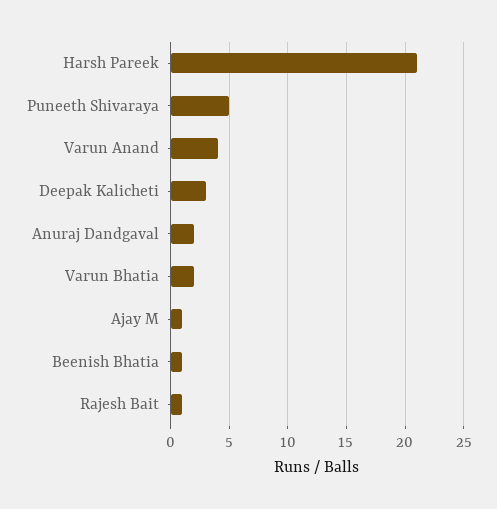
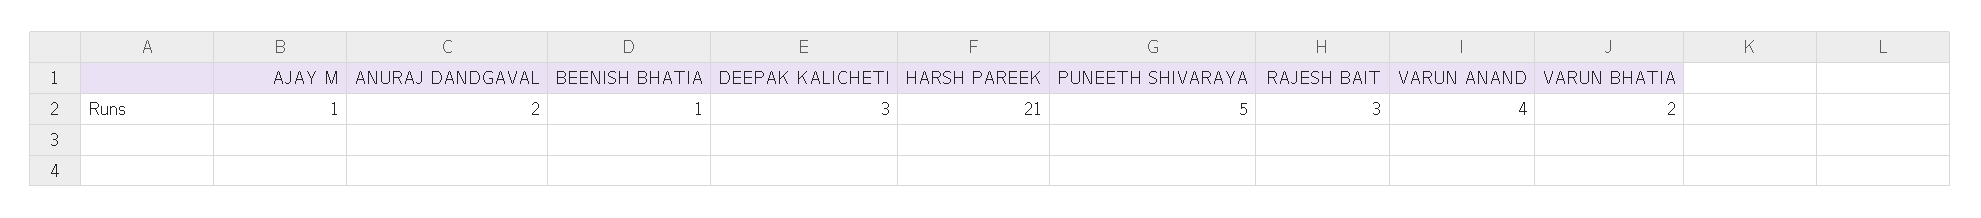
Rajesh Bait: 1 -> 3

